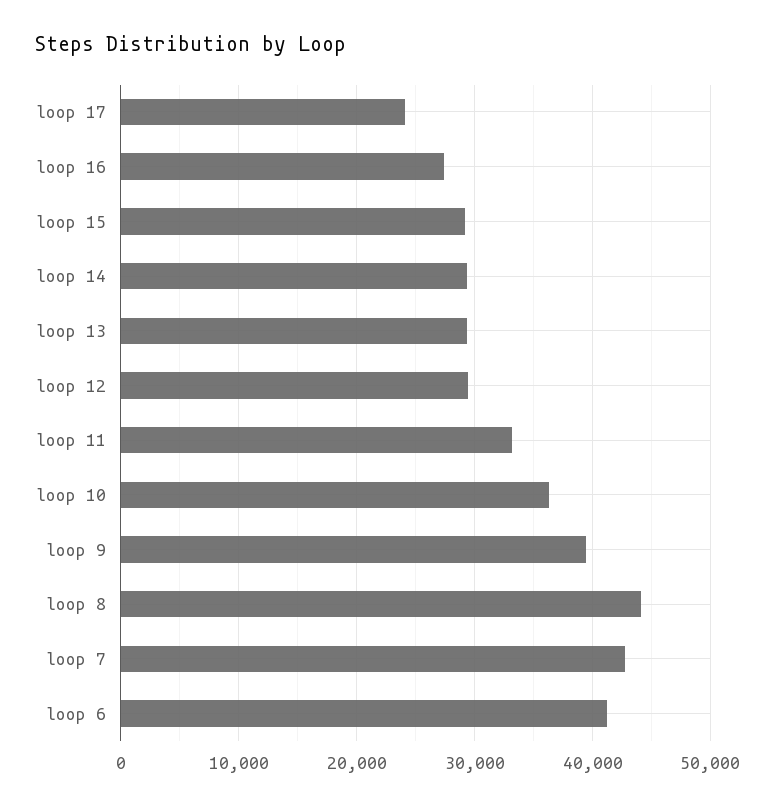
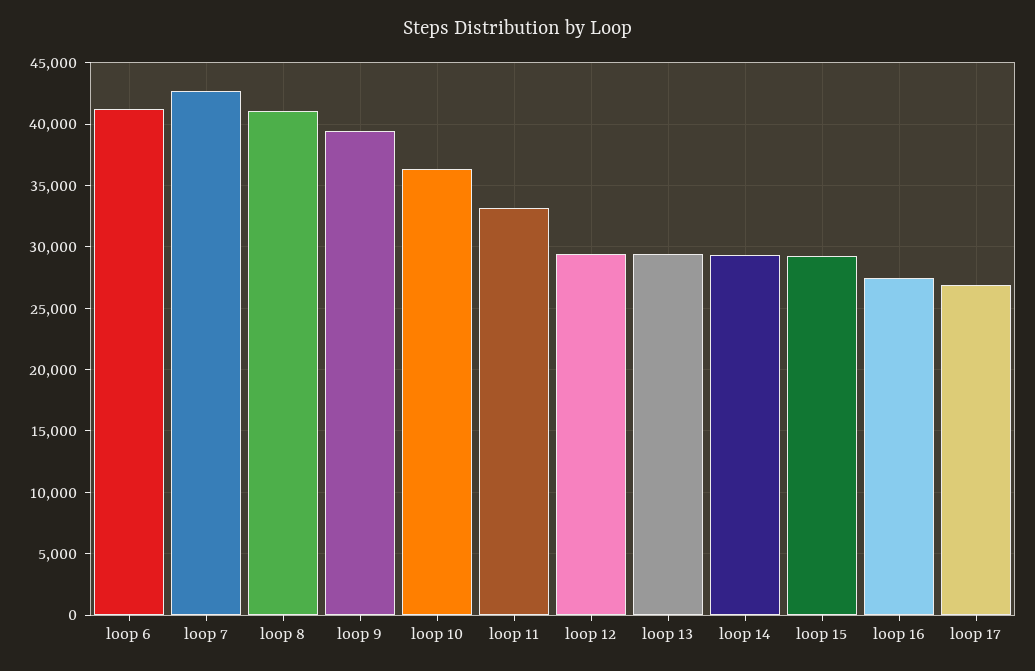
loop 17: 24000 -> 27000
loop 8: 44000 -> 41000

